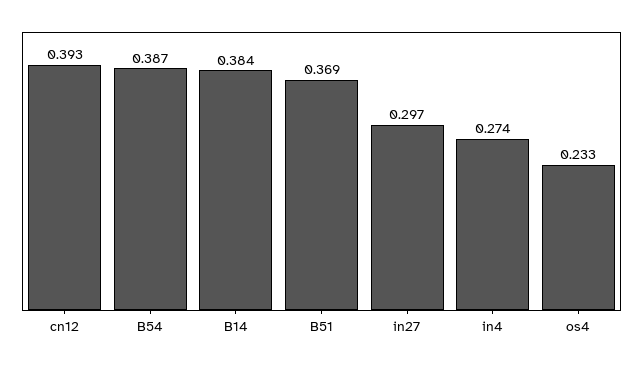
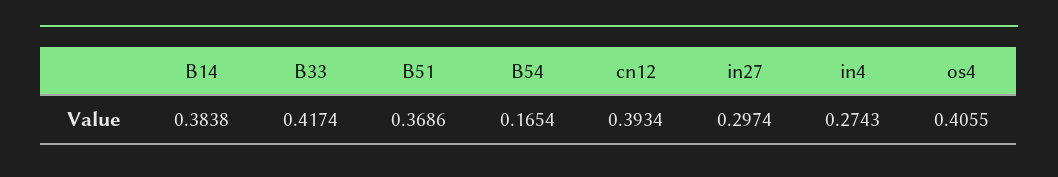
B54: 0.387 -> 0.1654
os4: 0.233 -> 0.4055
B33: none -> 0.4174

